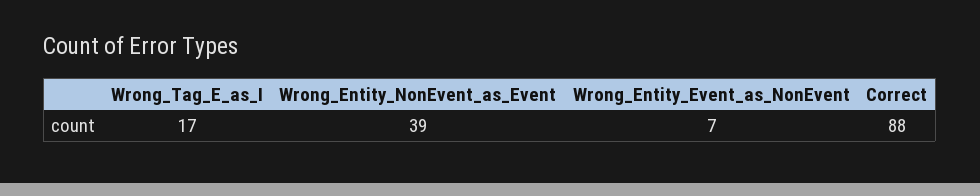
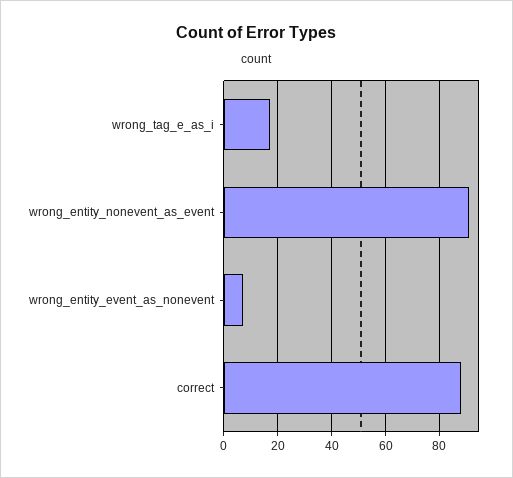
Wrong_Entity_NonEvent_as_Event: 39 -> 90

